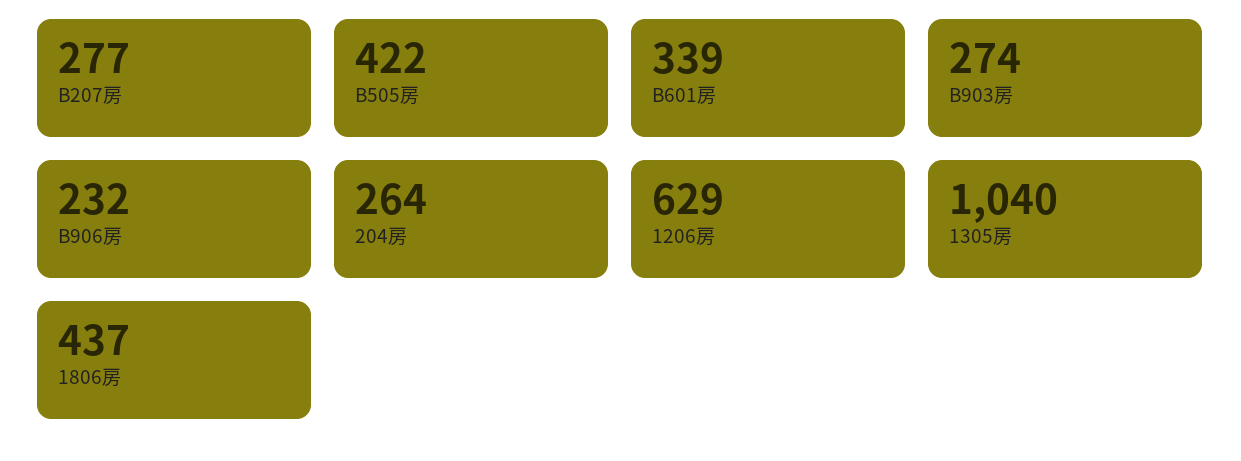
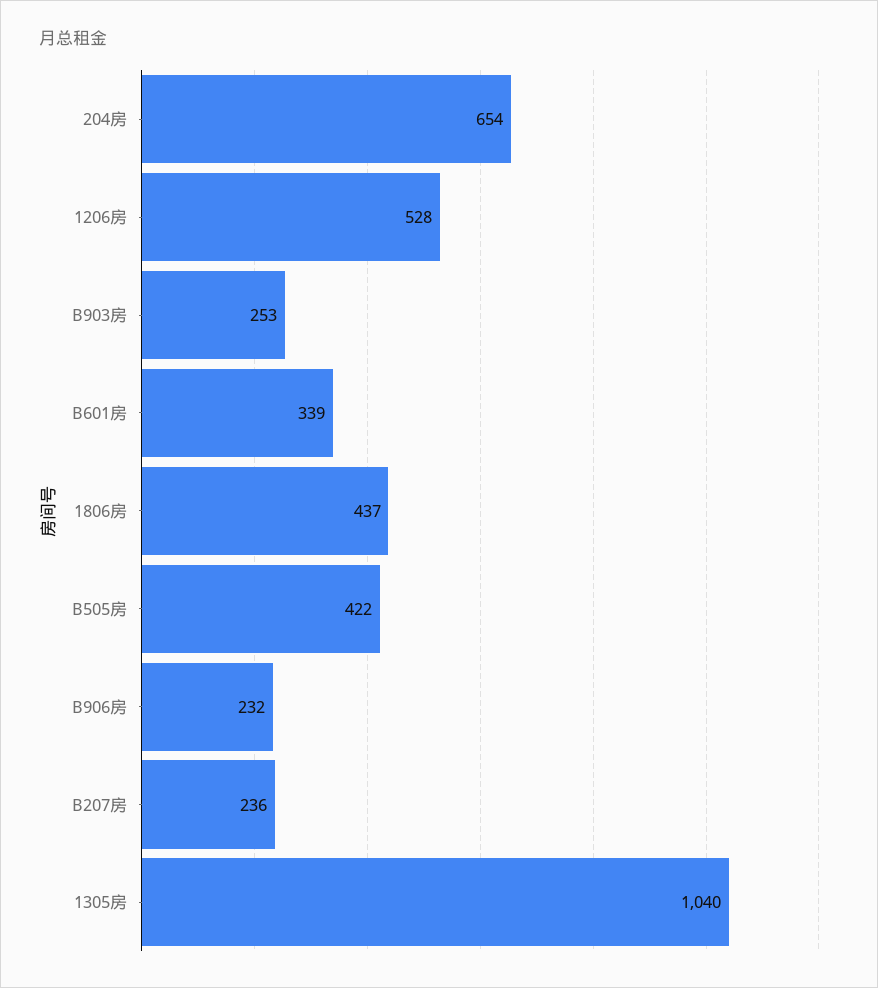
B207房: 277 -> 236
B903房: 274 -> 253
204房: 264 -> 654
1206房: 629 -> 528

